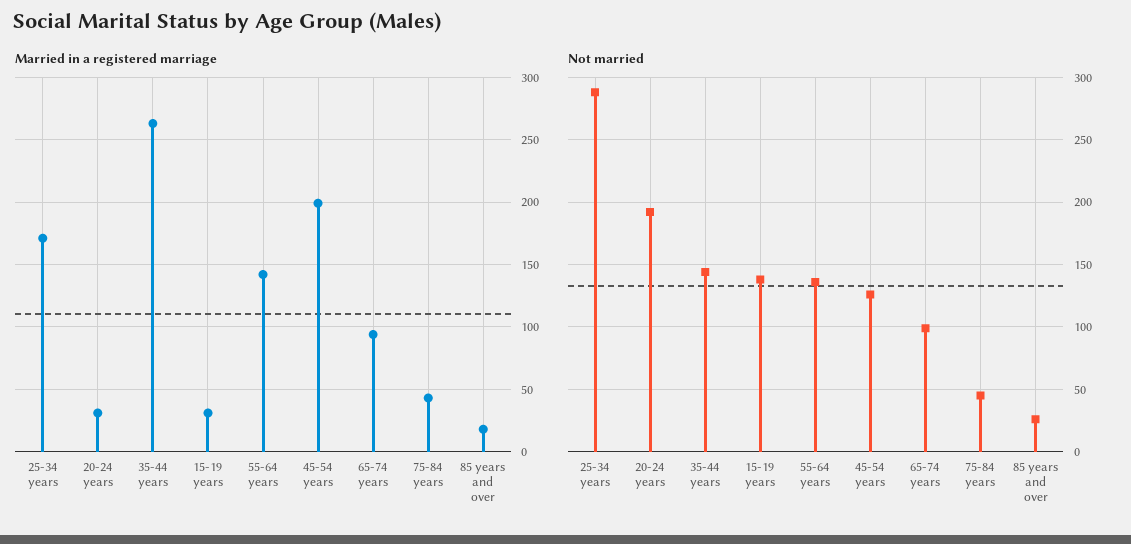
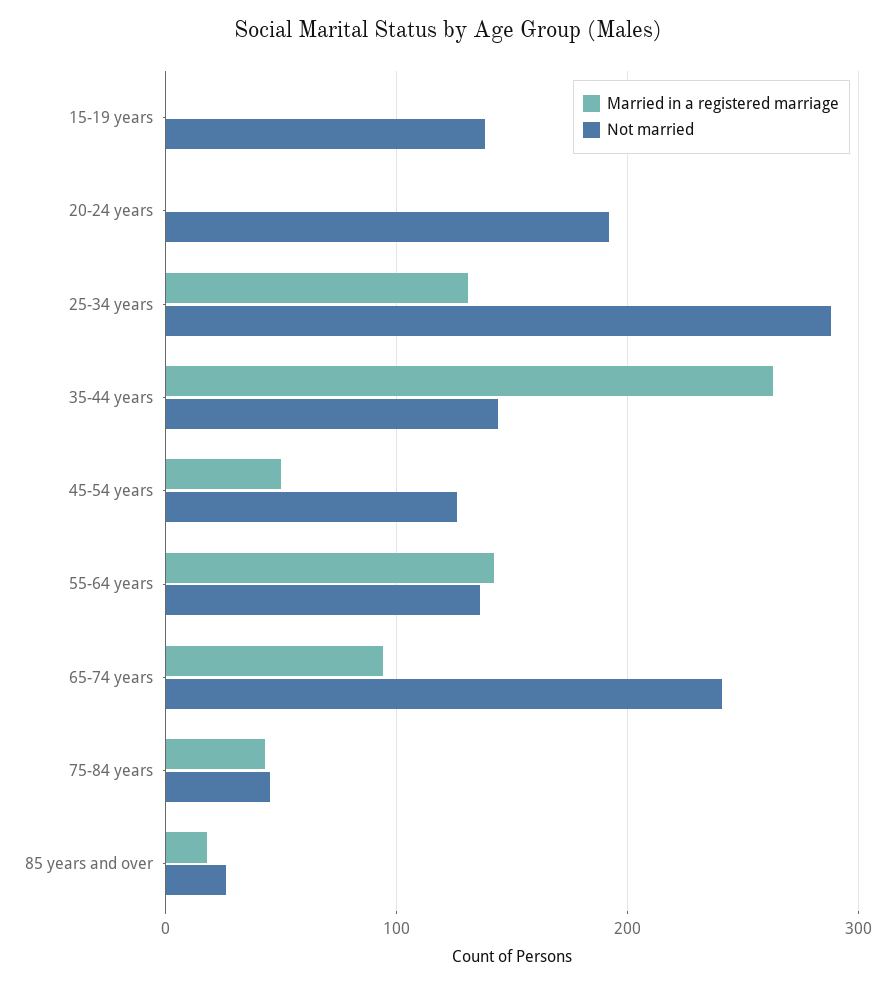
Married in a registered marriage, 25-34 years: 170 -> 130
Married in a registered marriage, 20-24 years: 30 -> 0
Married in a registered marriage, 15-19 years: 30 -> 0
Married in a registered marriage, 45-54 years: 200 -> 50
Not married, 65-74 years: 100 -> 240

